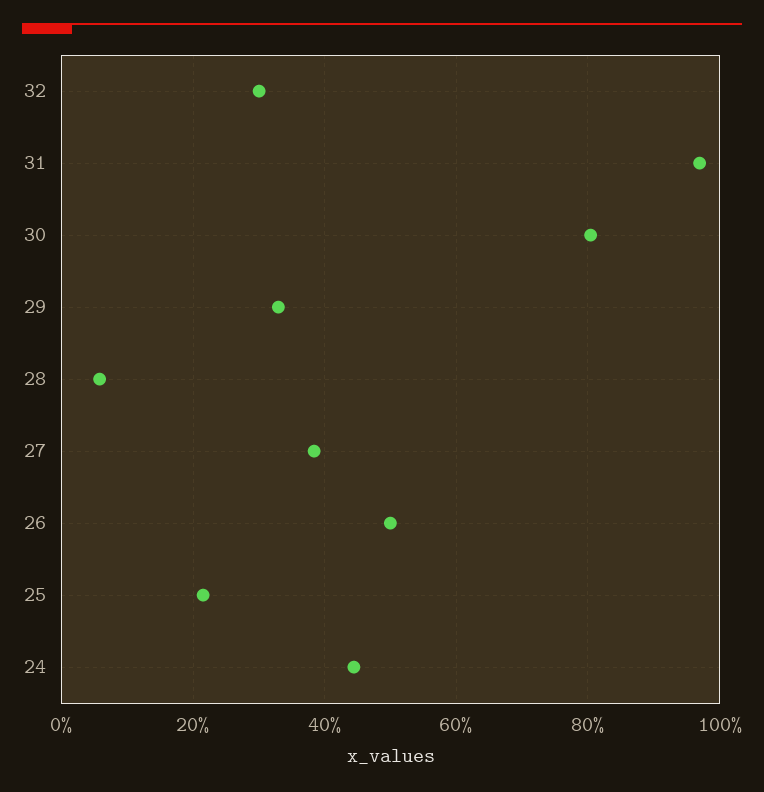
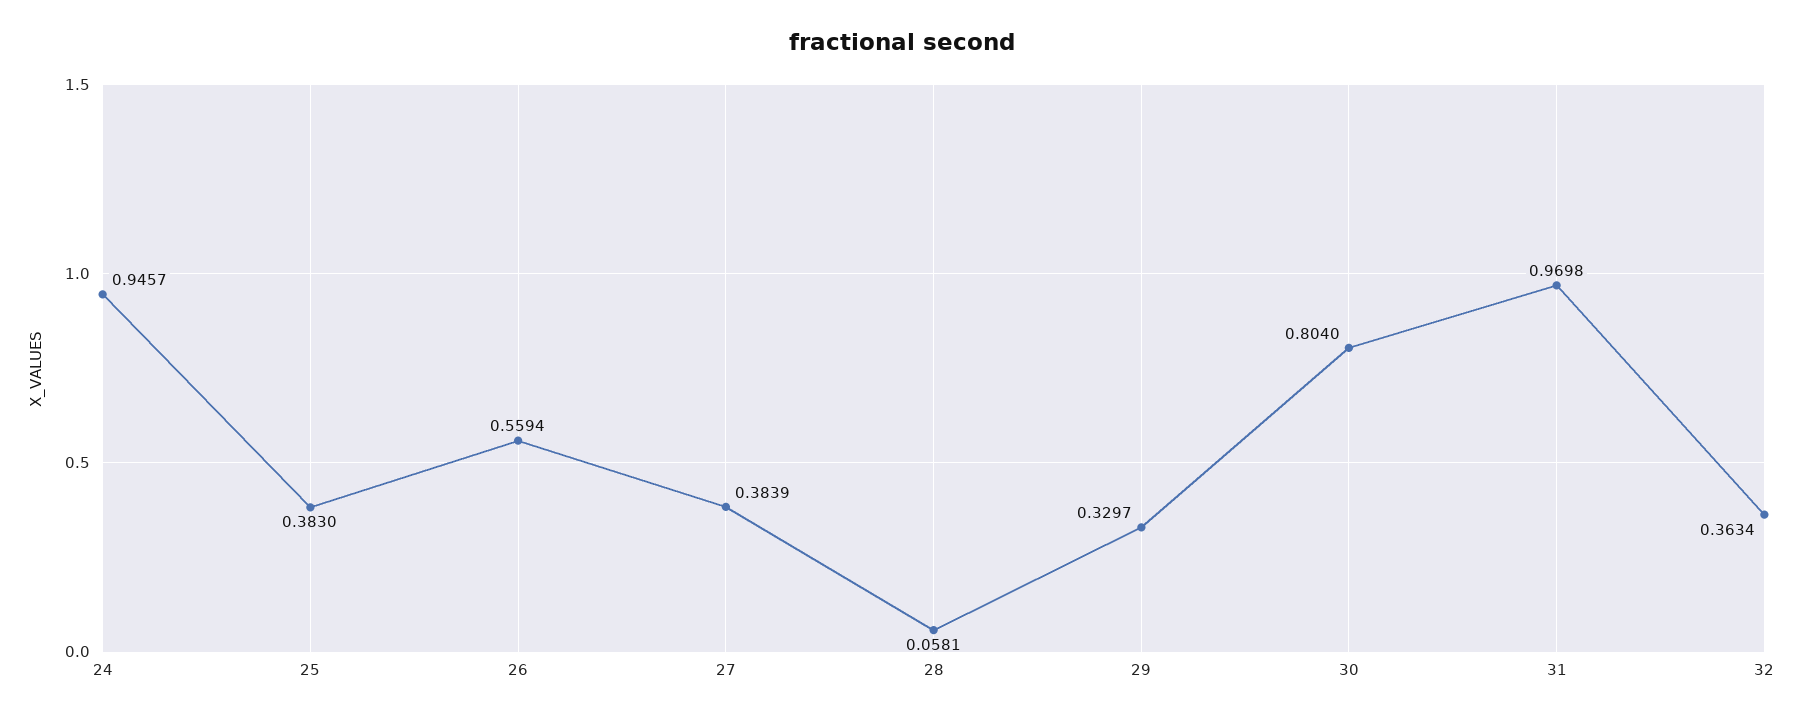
32: 0.3 -> 0.3634
26: 0.5 -> 0.5594
25: 0.22 -> 0.383
24: 0.44 -> 0.9457

